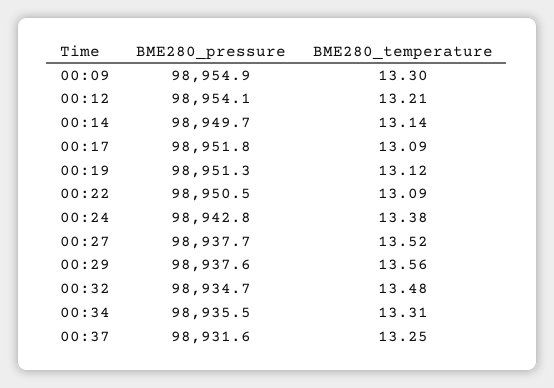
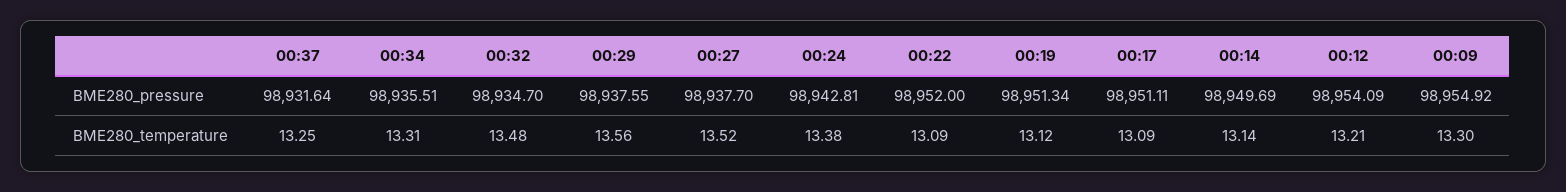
BME280_pressure, 00:17: 98951.8 -> 98951.11
BME280_pressure, 00:22: 98950.5 -> 98952

